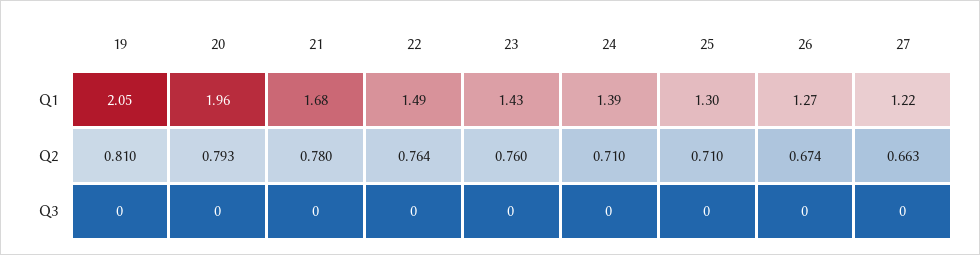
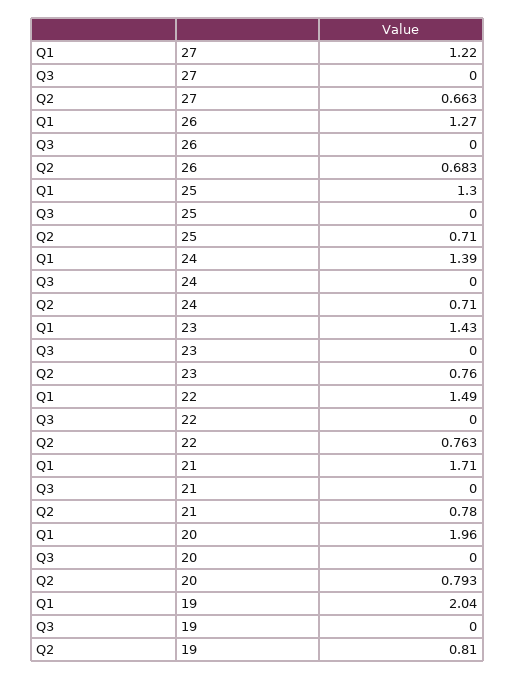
19, Q1: 2.05 -> 2.04
21, Q1: 1.68 -> 1.71
22, Q2: 0.764 -> 0.763
26, Q2: 0.674 -> 0.683

